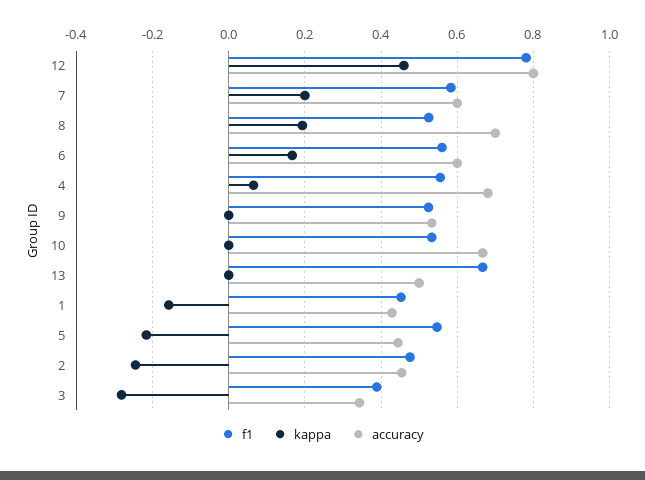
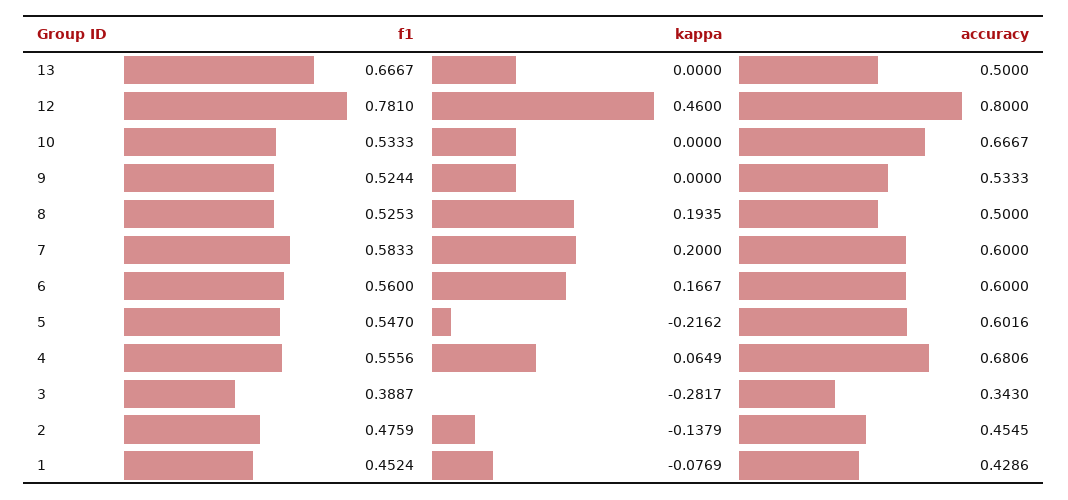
accuracy, 8: 0.7 -> 0.5
kappa, 1: -0.16 -> -0.0769
accuracy, 5: 0.44 -> 0.6016
kappa, 2: -0.24 -> -0.1379

